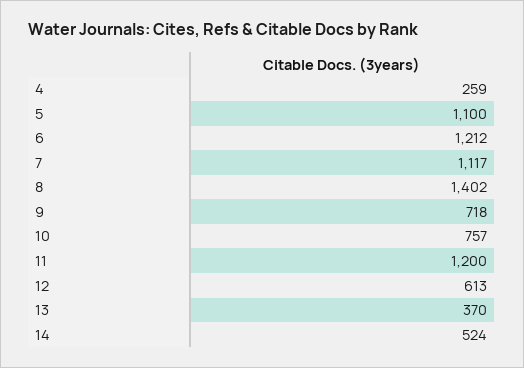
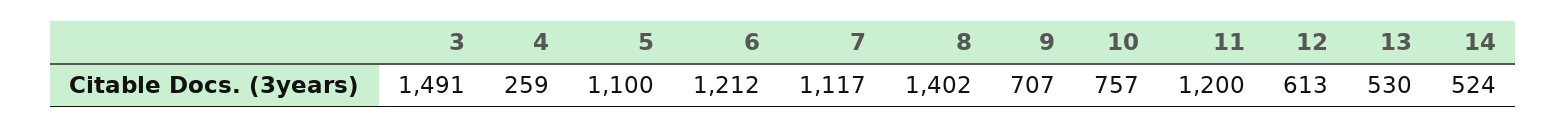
9: 718 -> 707
13: 370 -> 530
3: none -> 1491

